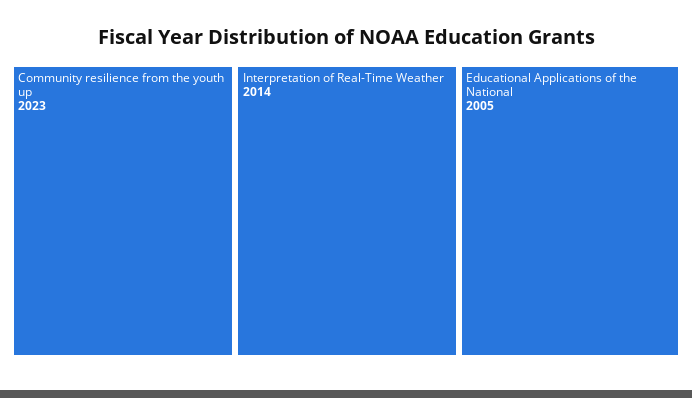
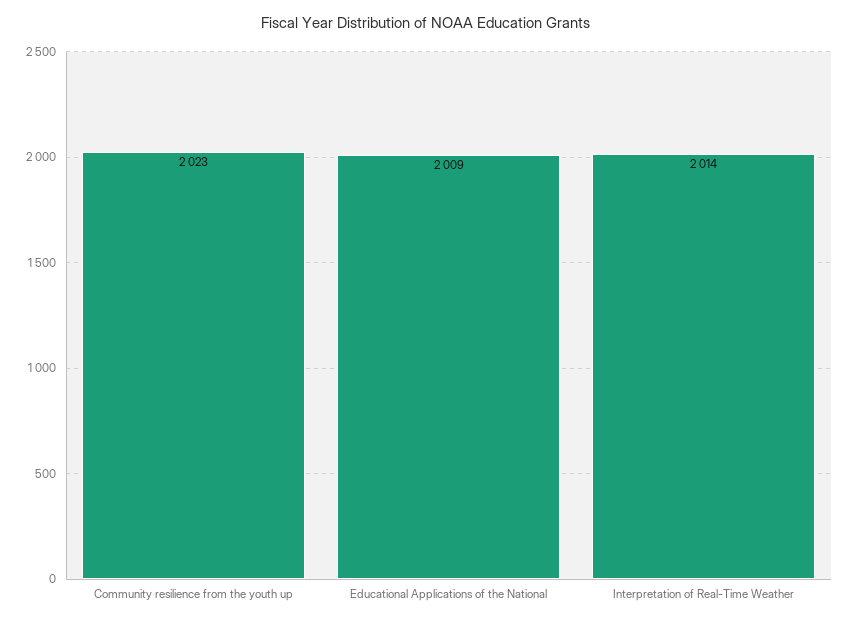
Educational Applications of the National: 2005 -> 2009

